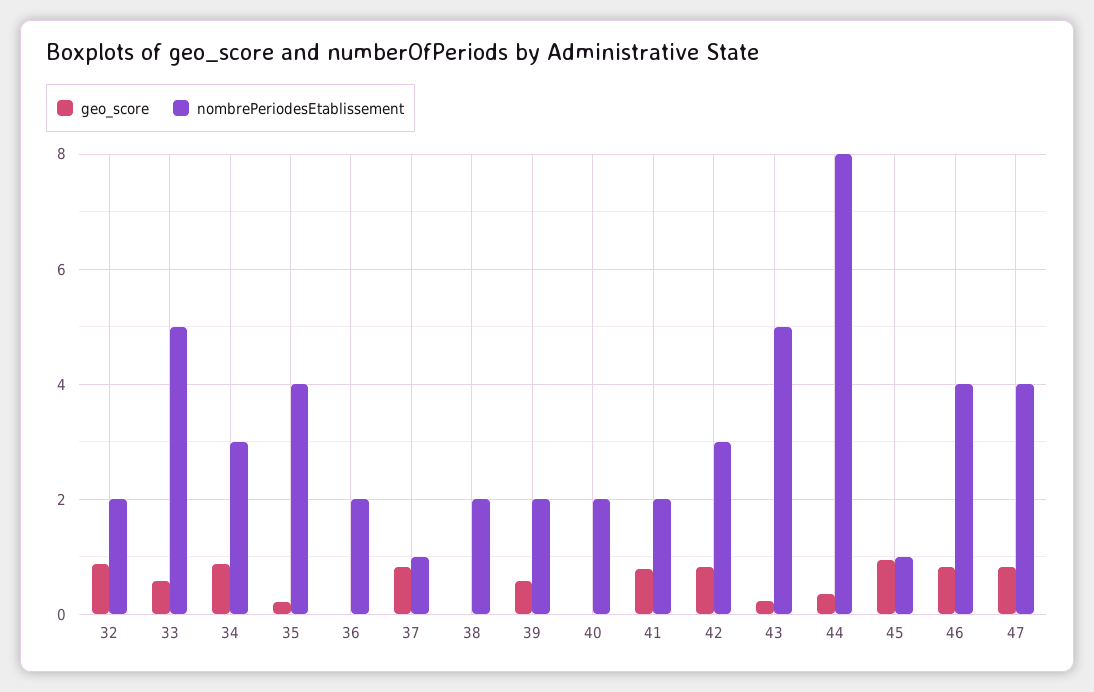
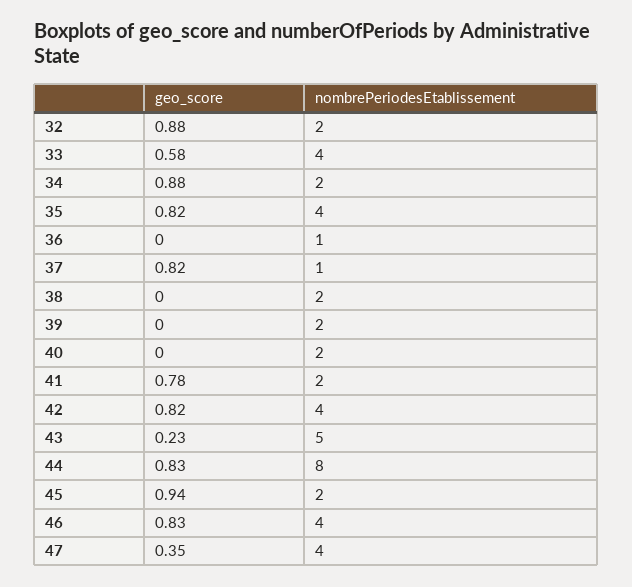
nombrePeriodesEtablissement, 33: 5 -> 4
nombrePeriodesEtablissement, 34: 3 -> 2
geo_score, 35: 0.2 -> 0.82
nombrePeriodesEtablissement, 36: 2 -> 1
geo_score, 39: 0.6 -> 0
nombrePeriodesEtablissement, 42: 3 -> 4
geo_score, 44: 0.4 -> 0.83
nombrePeriodesEtablissement, 45: 1 -> 2
geo_score, 47: 0.8 -> 0.35

